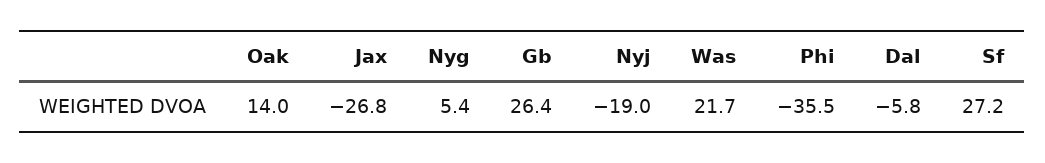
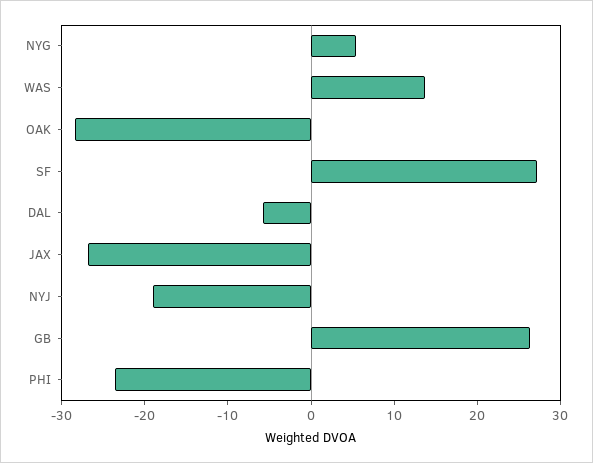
Oak: 14 -> -28
Was: 21.7 -> 14
Phi: -35.5 -> -24

